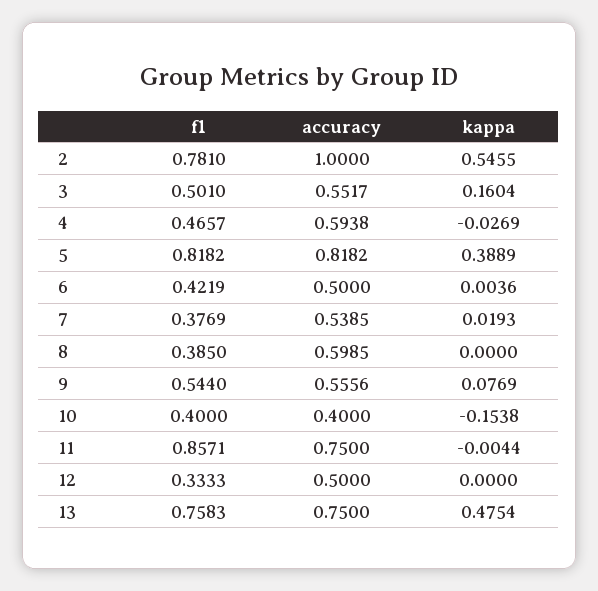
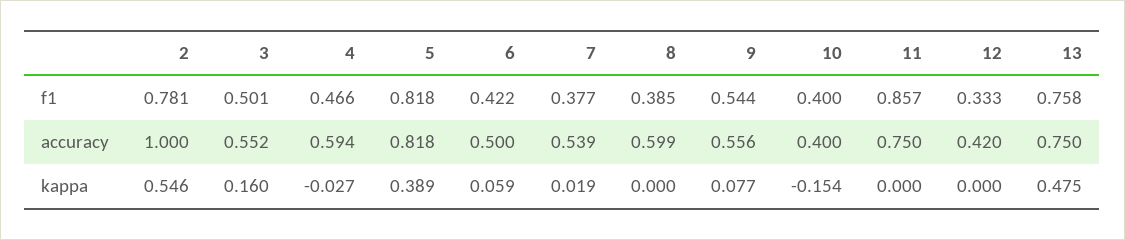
kappa, 6: 0.0036 -> 0.059
kappa, 11: -0.0044 -> 0
accuracy, 12: 0.5 -> 0.42

